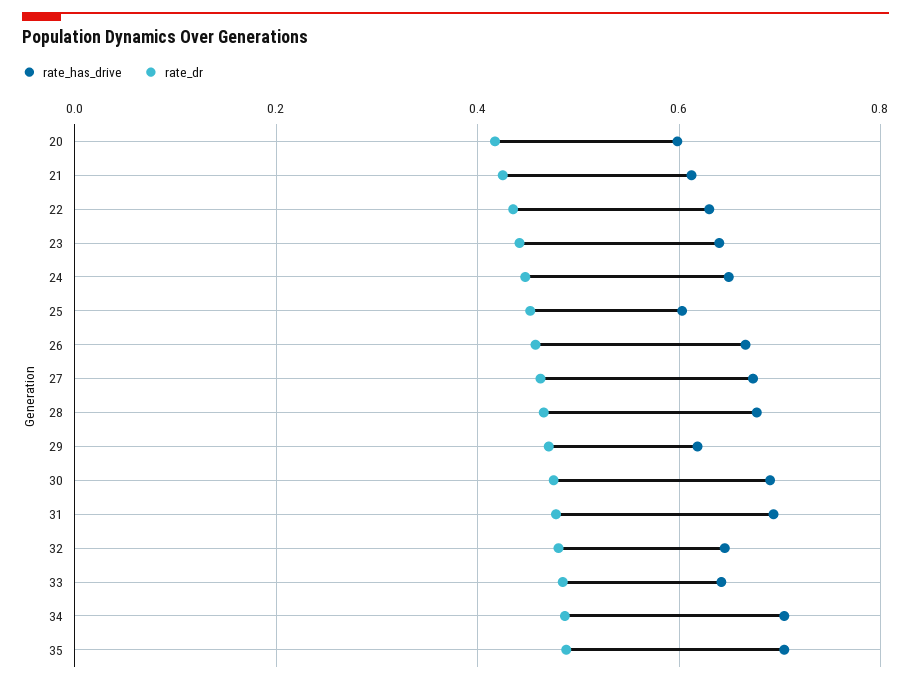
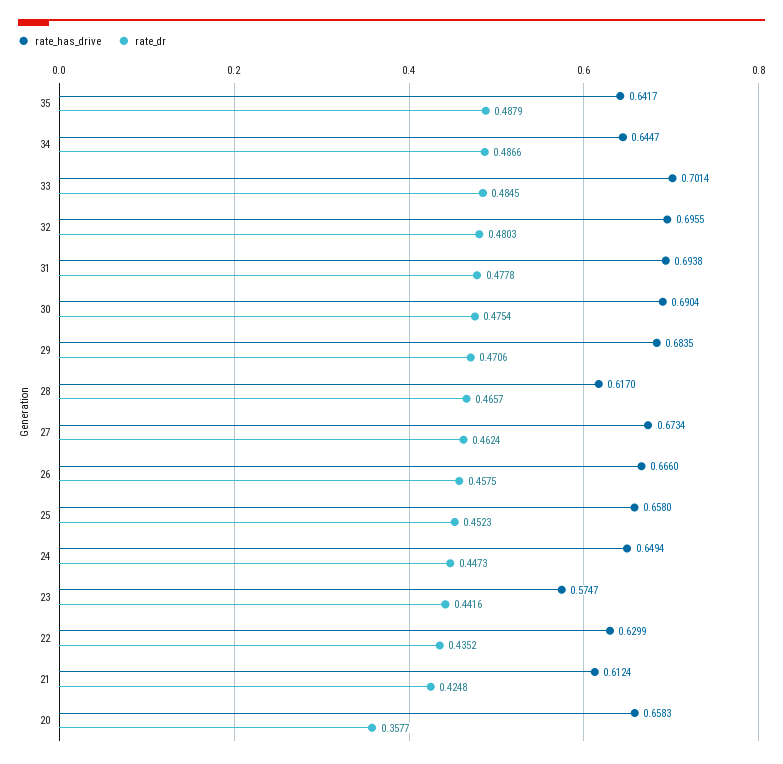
rate_has_drive, 20: 0.6 -> 0.6583
rate_dr, 20: 0.42 -> 0.3577
rate_has_drive, 23: 0.64 -> 0.5747
rate_has_drive, 25: 0.6 -> 0.658
rate_has_drive, 28: 0.68 -> 0.617
rate_has_drive, 29: 0.62 -> 0.6835
rate_has_drive, 32: 0.64 -> 0.6955
rate_has_drive, 33: 0.64 -> 0.7014
rate_has_drive, 34: 0.7 -> 0.6447
rate_has_drive, 35: 0.7 -> 0.6417

